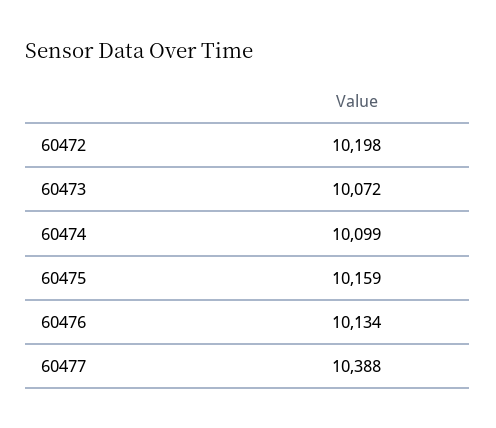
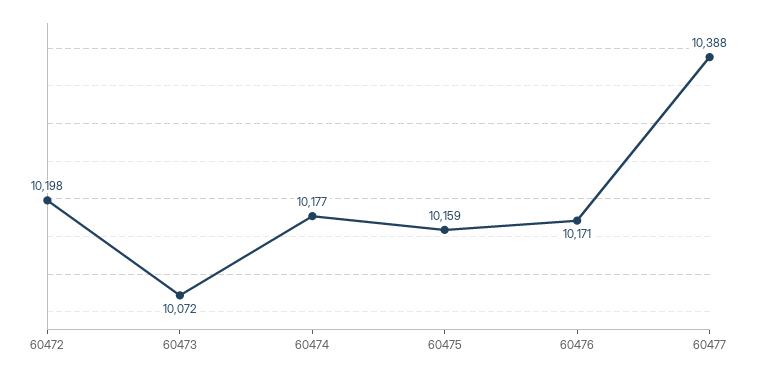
60474: 10099 -> 10177
60476: 10134 -> 10171

